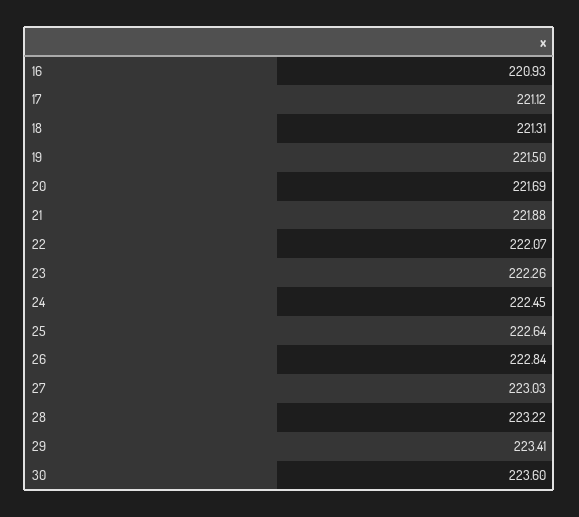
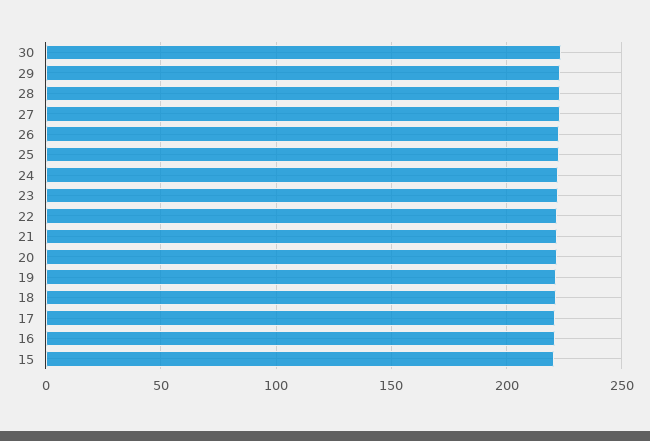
15: none -> 220

